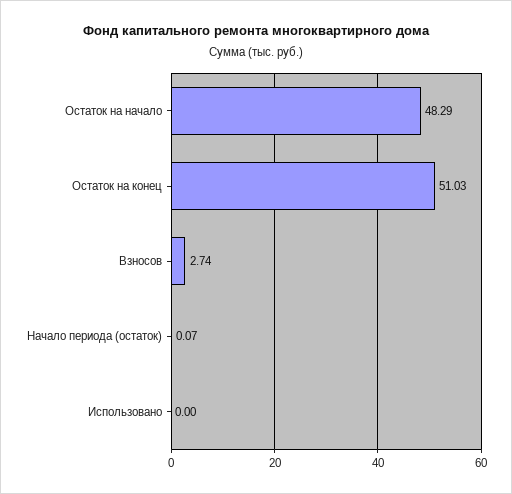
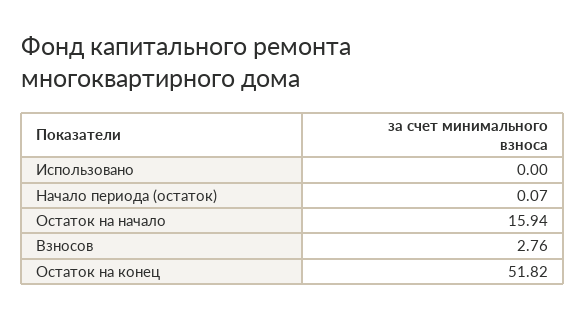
Остаток на начало: 48.29 -> 15.94
Остаток на конец: 51.03 -> 51.82
Взносов: 2.74 -> 2.76

